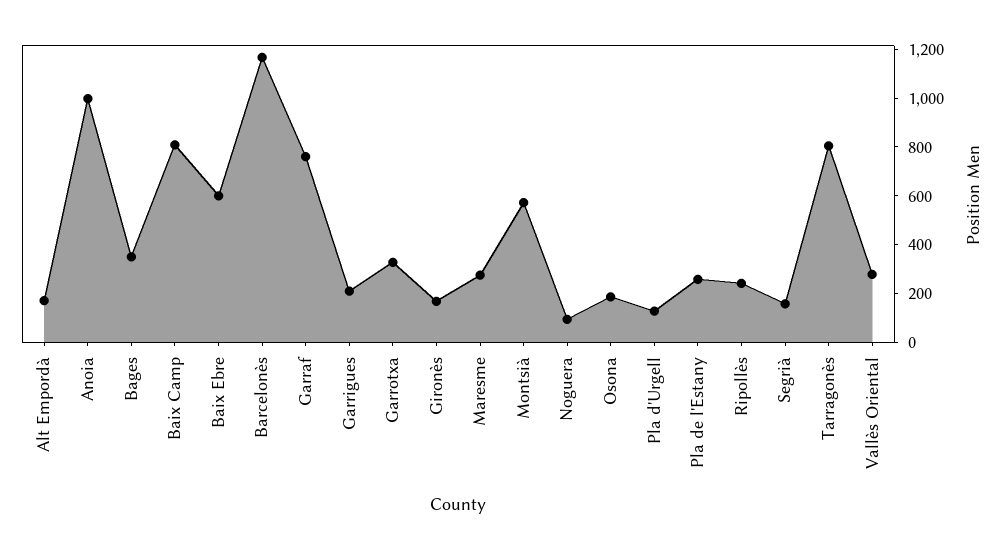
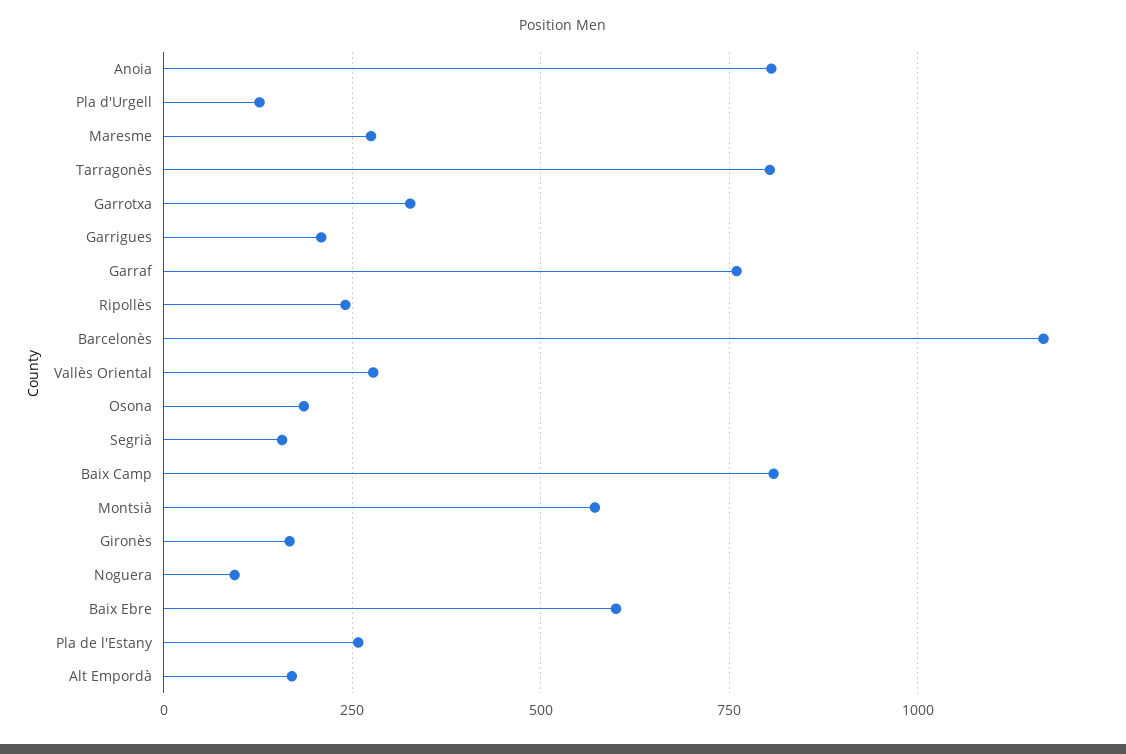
Anoia: 1000 -> 800
Bages: 350 -> none

